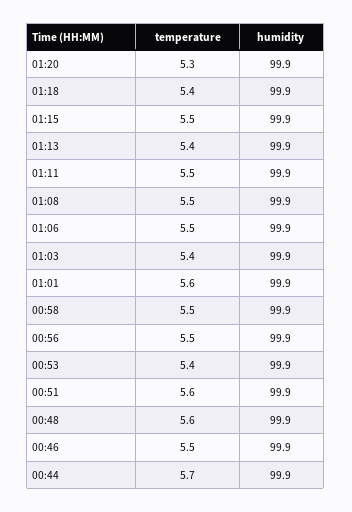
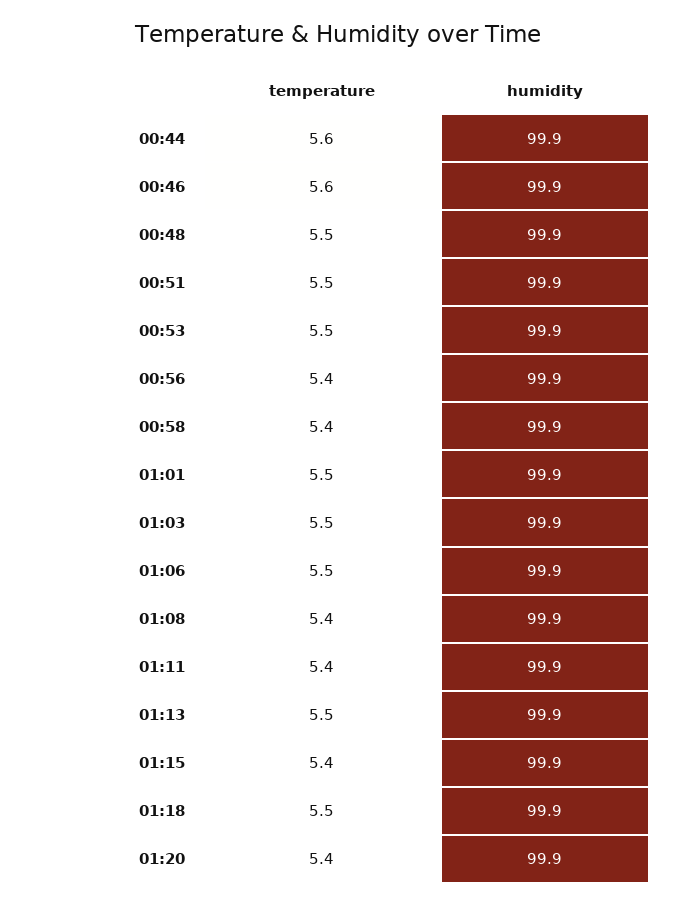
temperature, 01:20: 5.3 -> 5.4
temperature, 01:18: 5.4 -> 5.5
temperature, 01:15: 5.5 -> 5.4
temperature, 01:13: 5.4 -> 5.5
temperature, 01:11: 5.5 -> 5.4
temperature, 01:08: 5.5 -> 5.4
temperature, 01:03: 5.4 -> 5.5
temperature, 01:01: 5.6 -> 5.5
temperature, 00:58: 5.5 -> 5.4
temperature, 00:56: 5.5 -> 5.4
temperature, 00:53: 5.4 -> 5.5
temperature, 00:51: 5.6 -> 5.5
temperature, 00:48: 5.6 -> 5.5
temperature, 00:46: 5.5 -> 5.6
temperature, 00:44: 5.7 -> 5.6

